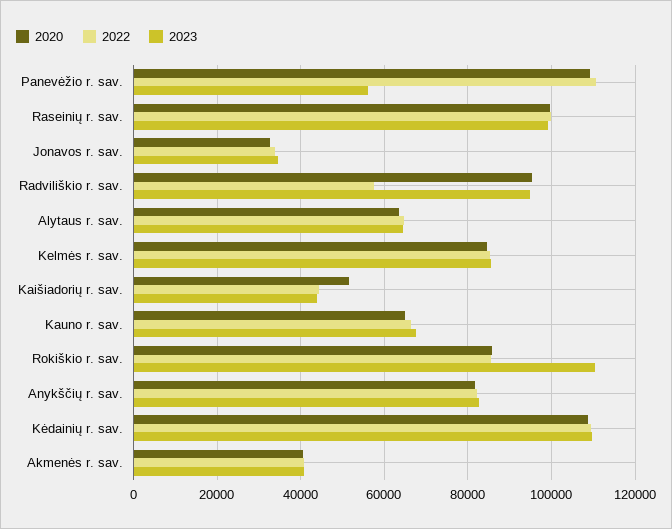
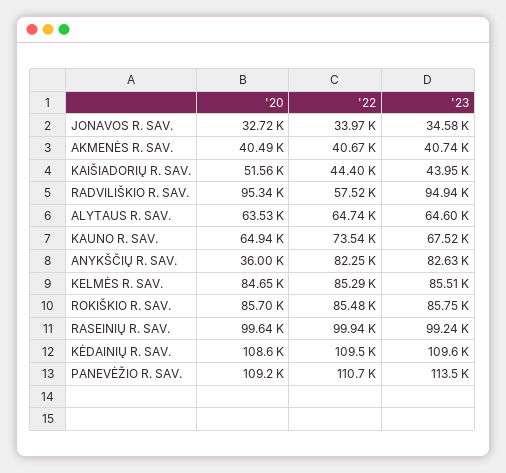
2023, Panevėžio r. sav.: 56000 -> 113500
2022, Kauno r. sav.: 66000 -> 73540
2023, Rokiškio r. sav.: 110000 -> 85750
2020, Anykščių r. sav.: 82000 -> 36000

